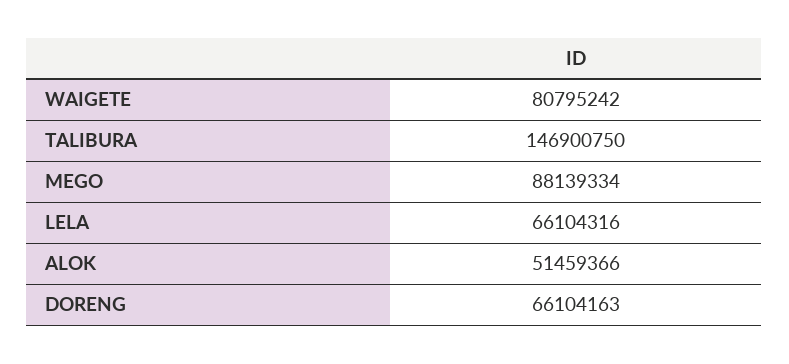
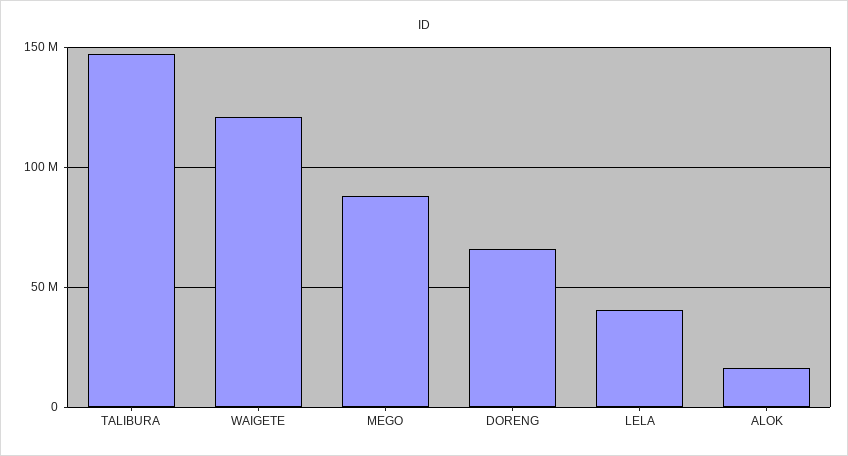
WAIGETE: 80795242 -> 120000000
LELA: 66104316 -> 40000000
ALOK: 51459366 -> 15000000

